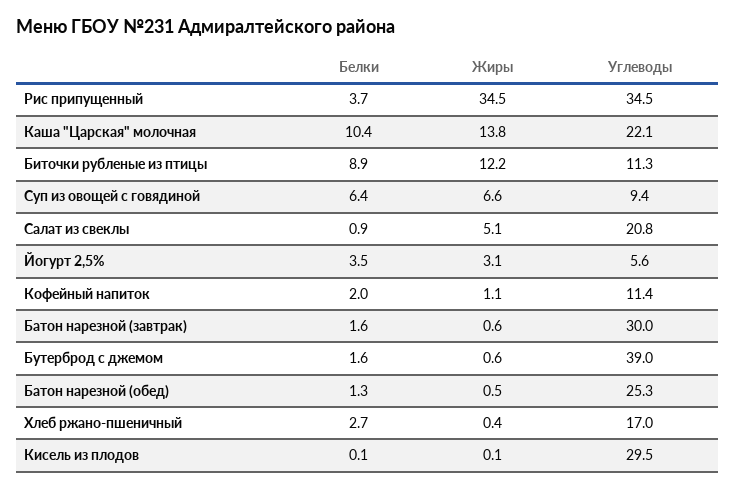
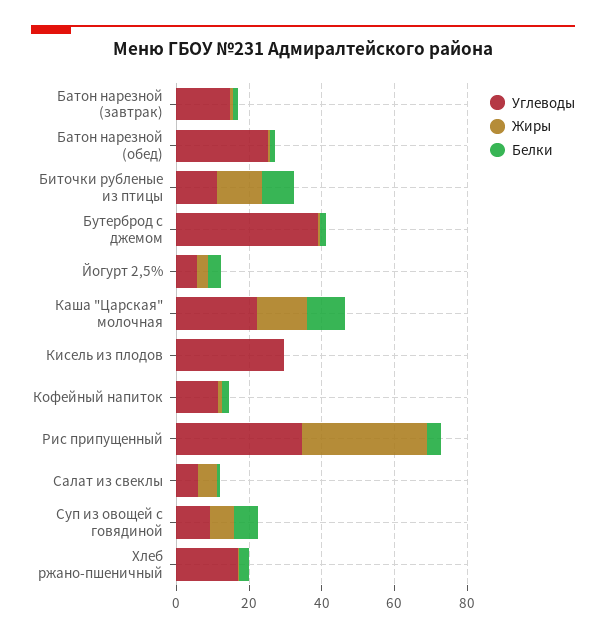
Углеводы, Салат из свеклы: 20.8 -> 5
Углеводы, Батон нарезной (завтрак): 30 -> 15

